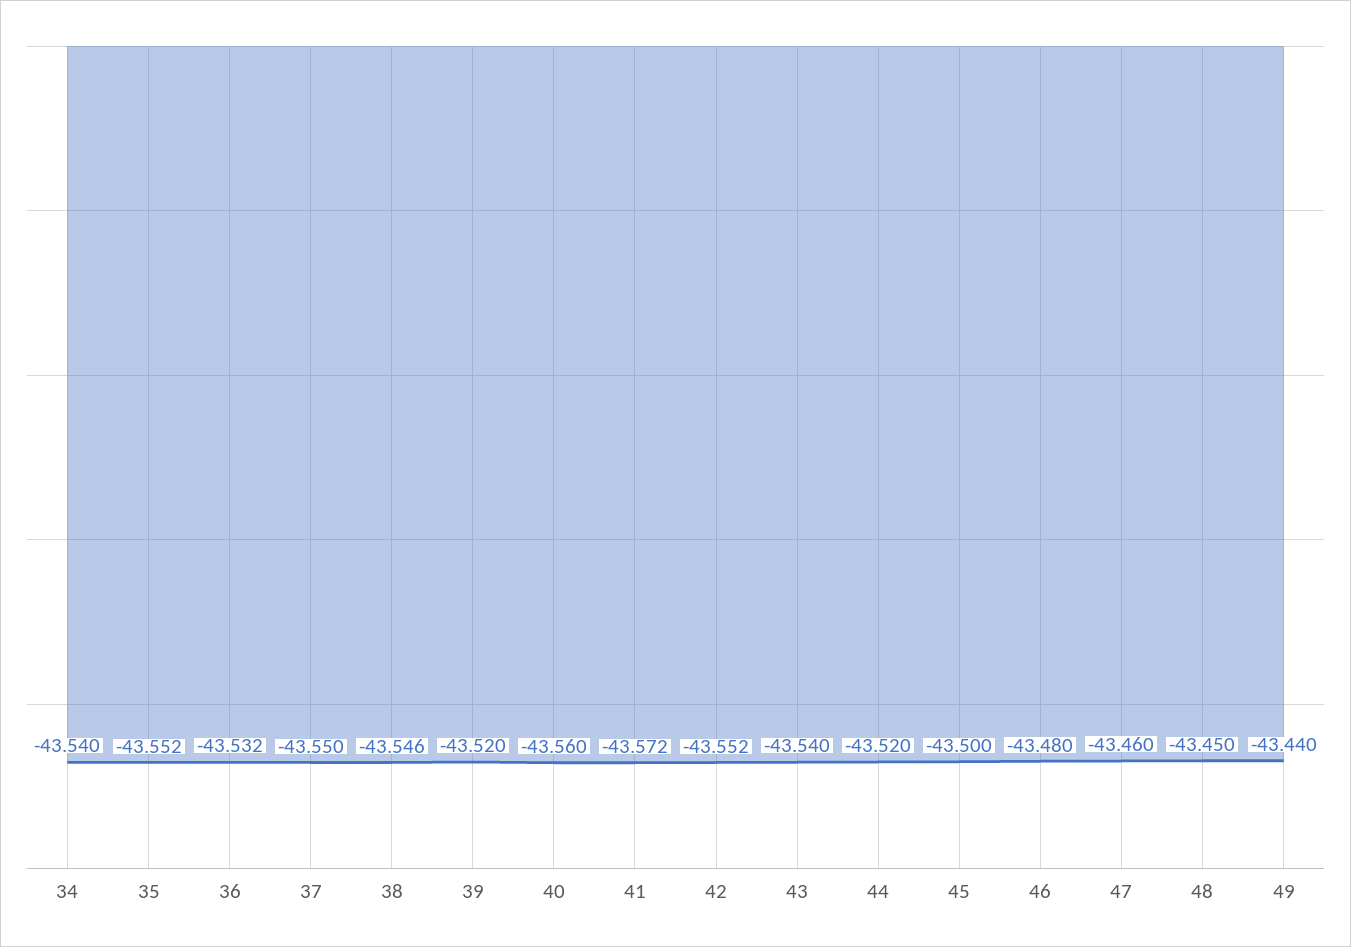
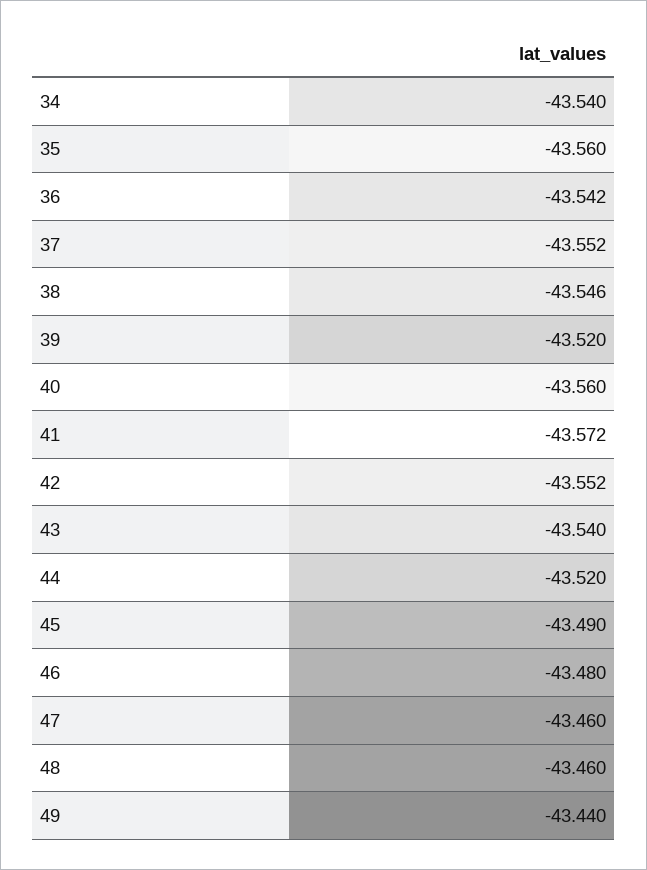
35: -43.552 -> -43.56
36: -43.532 -> -43.542
37: -43.55 -> -43.552
45: -43.5 -> -43.49
48: -43.45 -> -43.46

